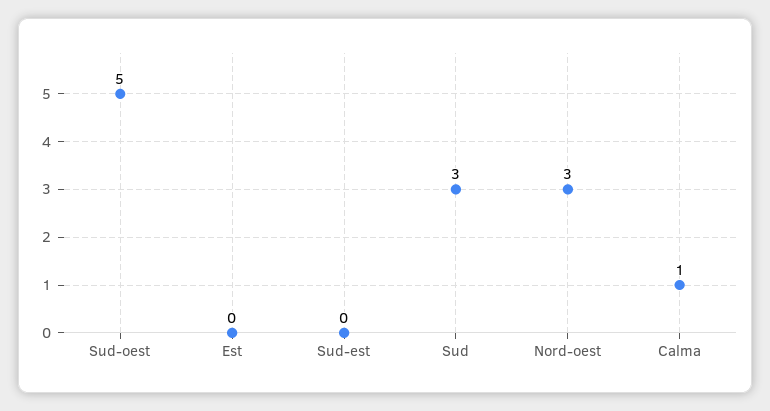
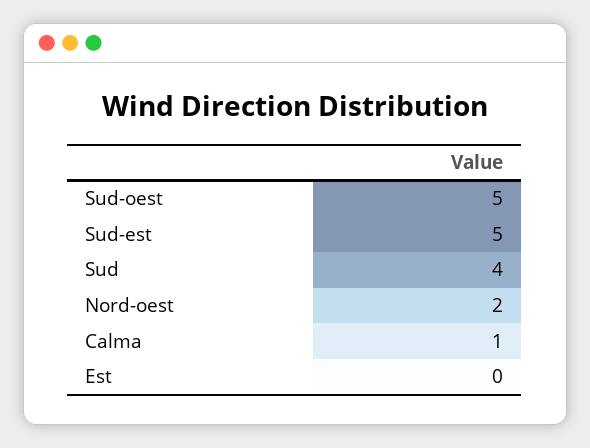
Sud-est: 0 -> 5
Sud: 3 -> 4
Nord-oest: 3 -> 2

